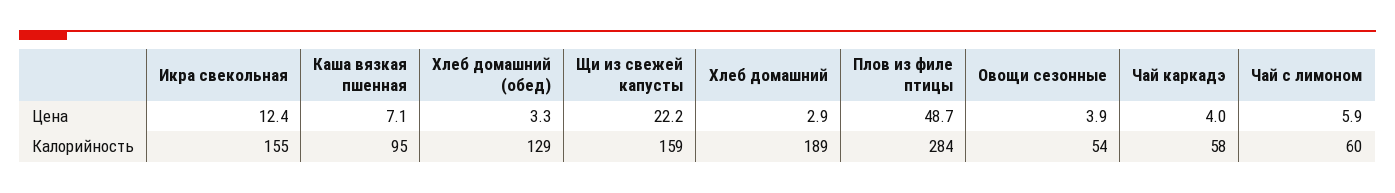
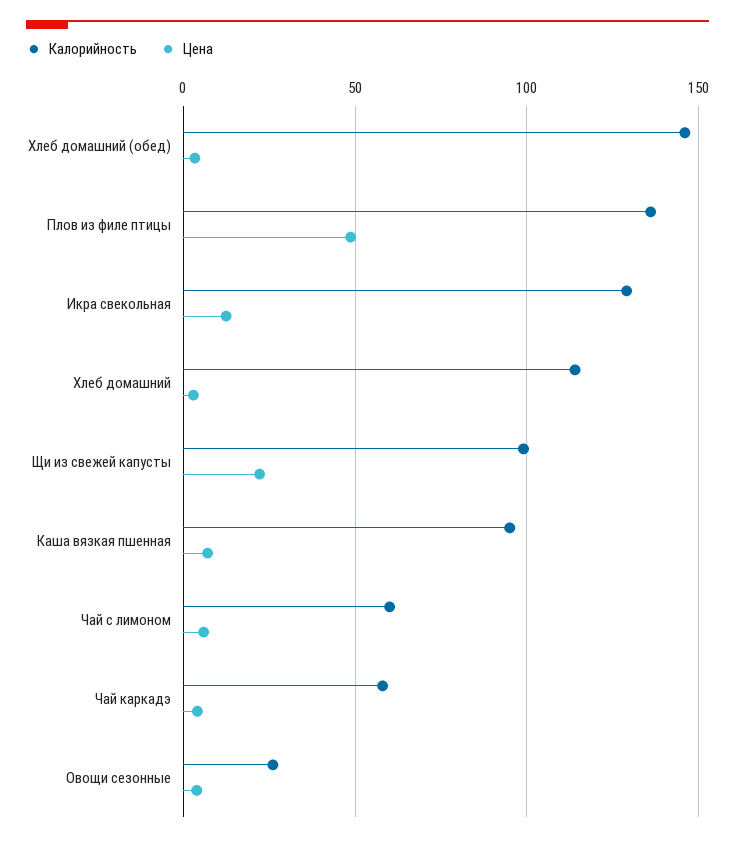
Калорийность, Икра свекольная: 155 -> 130
Калорийность, Хлеб домашний (обед): 129 -> 145
Калорийность, Щи из свежей капусты: 159 -> 100
Калорийность, Хлеб домашний: 189 -> 115
Калорийность, Плов из филе птицы: 284 -> 135
Калорийность, Овощи сезонные: 54 -> 25

